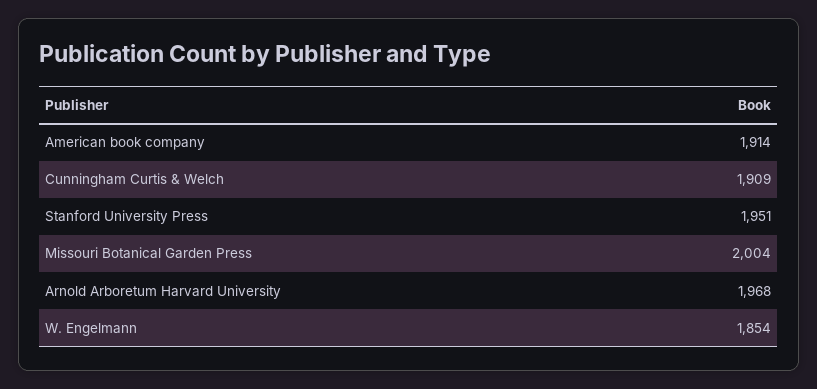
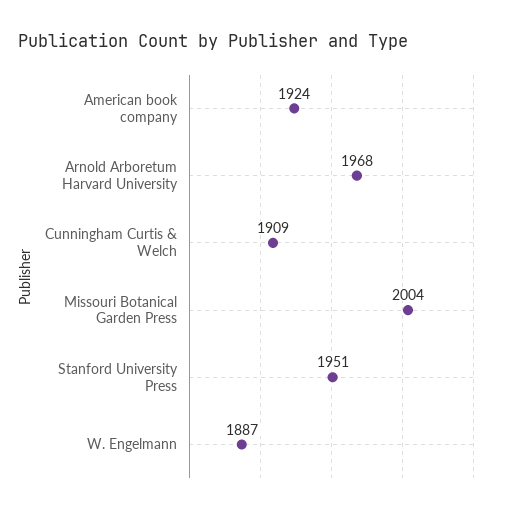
American book company: 1914 -> 1924
W. Engelmann: 1854 -> 1887

